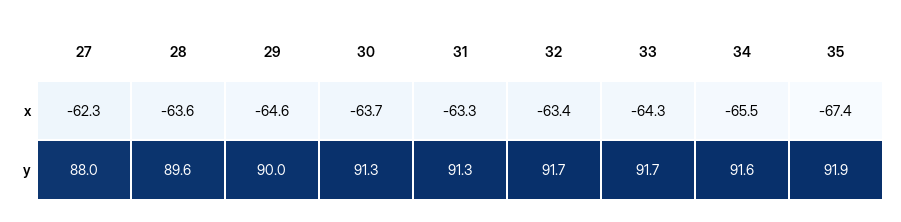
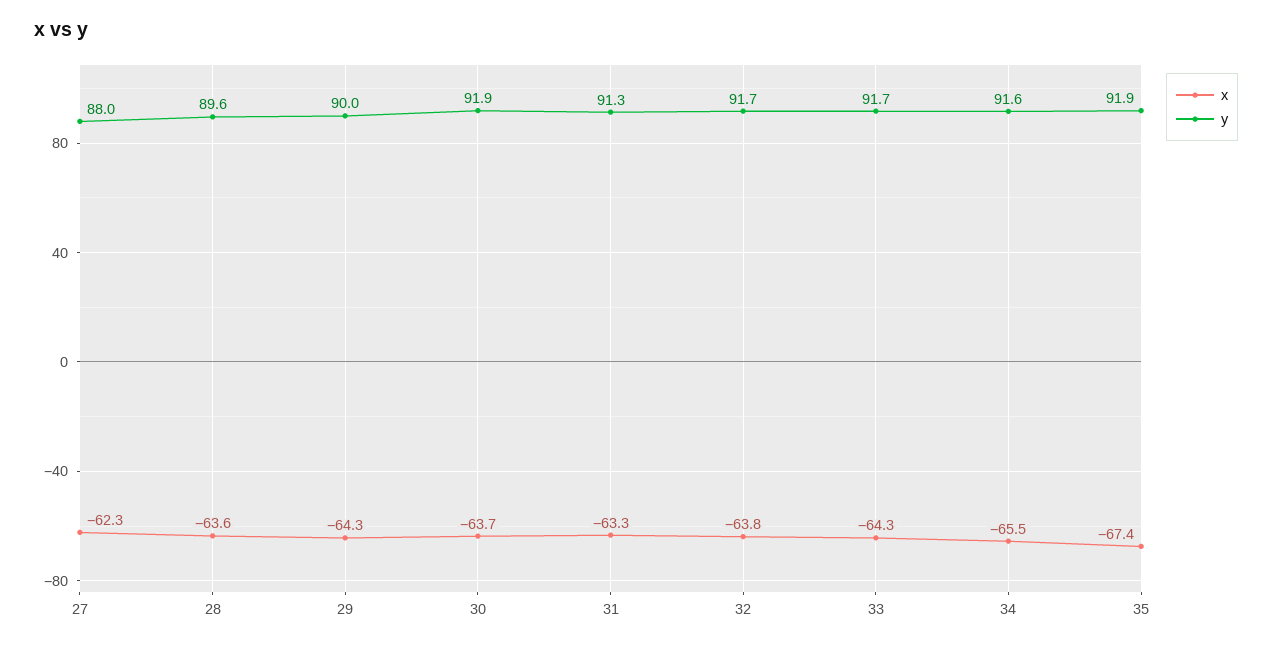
x, 29: -64.6 -> -64.3
x, 32: -63.4 -> -63.8
y, 30: 91.3 -> 91.9

